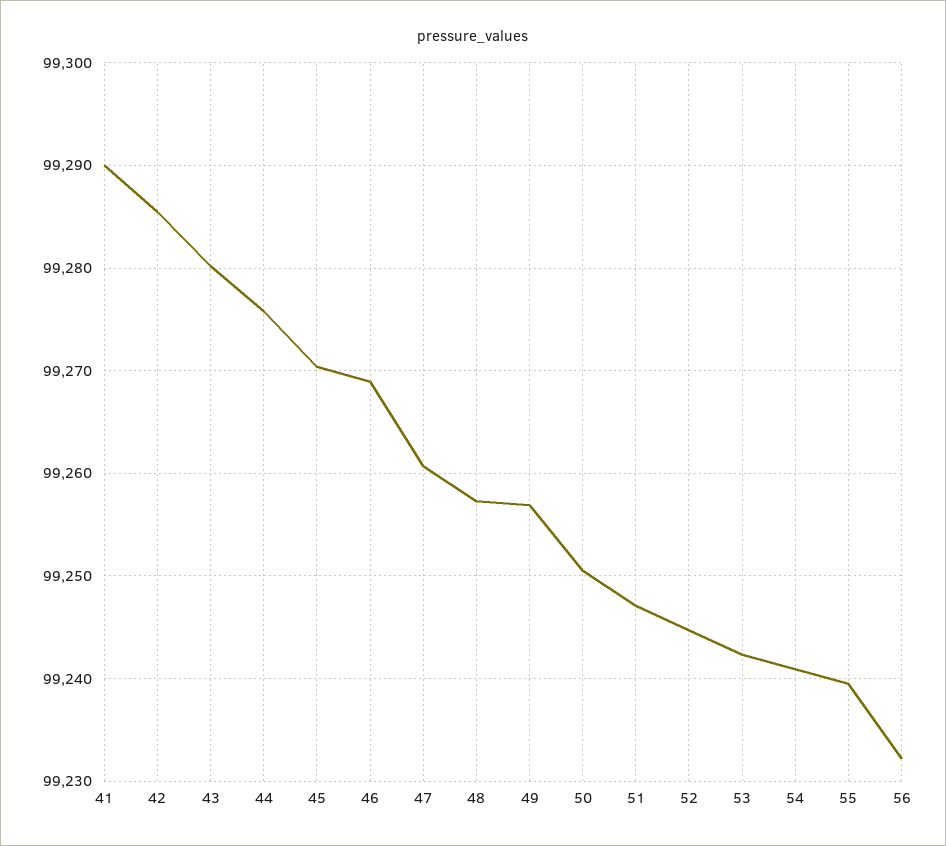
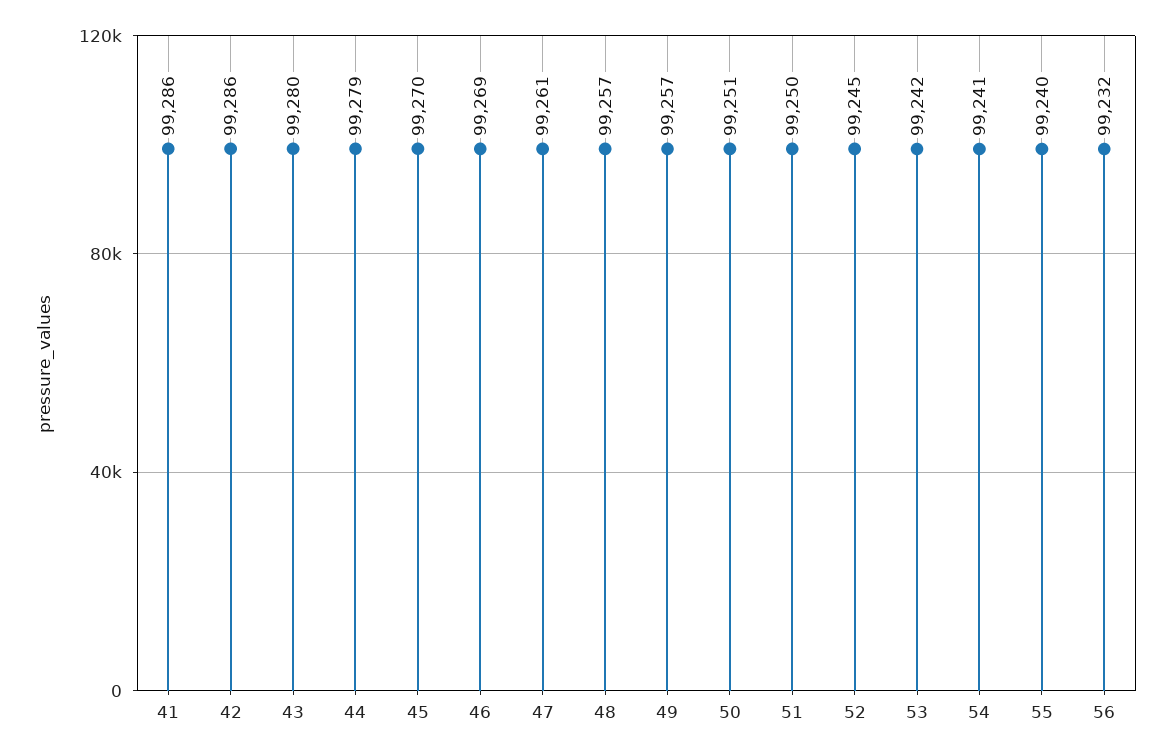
41: 99290 -> 99286
44: 99276 -> 99279
51: 99247 -> 99250

